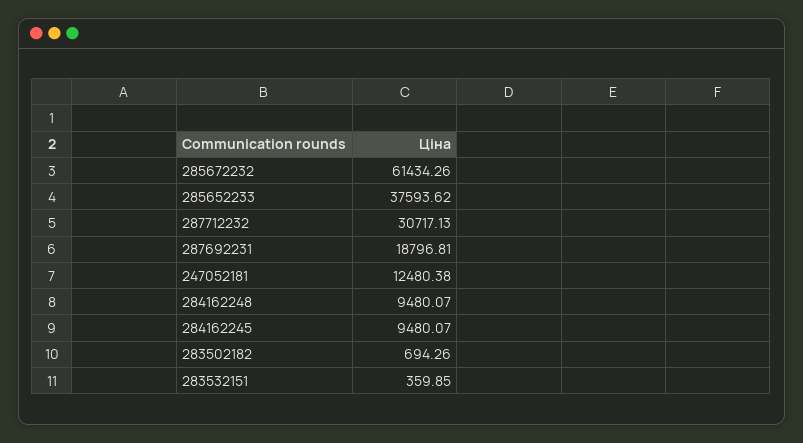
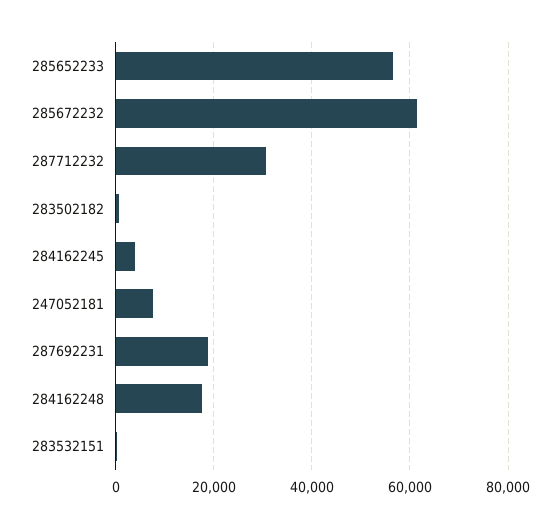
285652233: 37593.62 -> 56000
247052181: 12480.38 -> 8000
284162248: 9480.07 -> 18000
284162245: 9480.07 -> 4000

